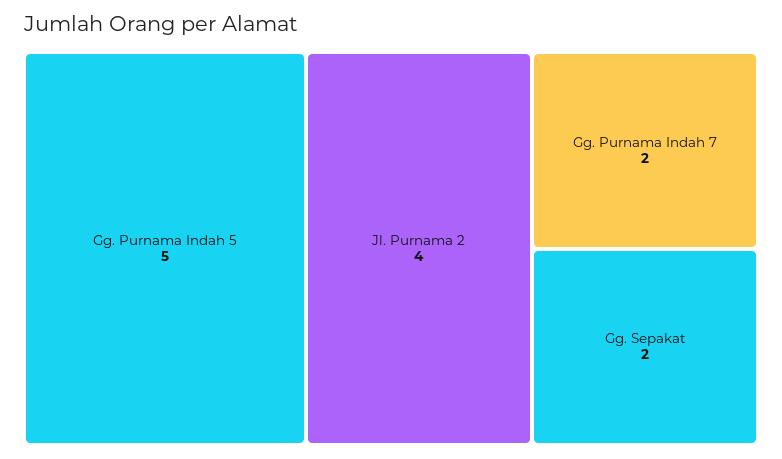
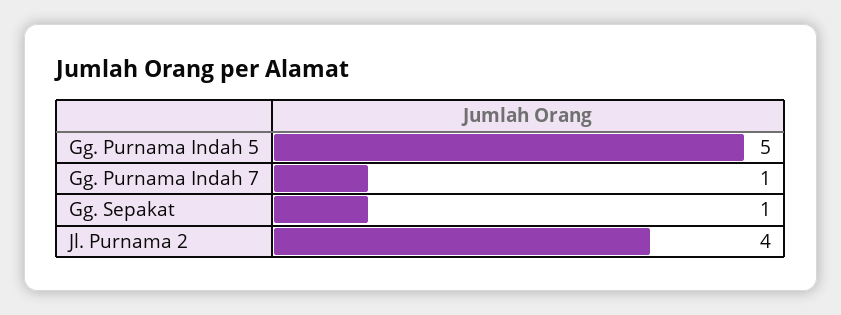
Gg. Purnama Indah 7: 2 -> 1
Gg. Sepakat: 2 -> 1

